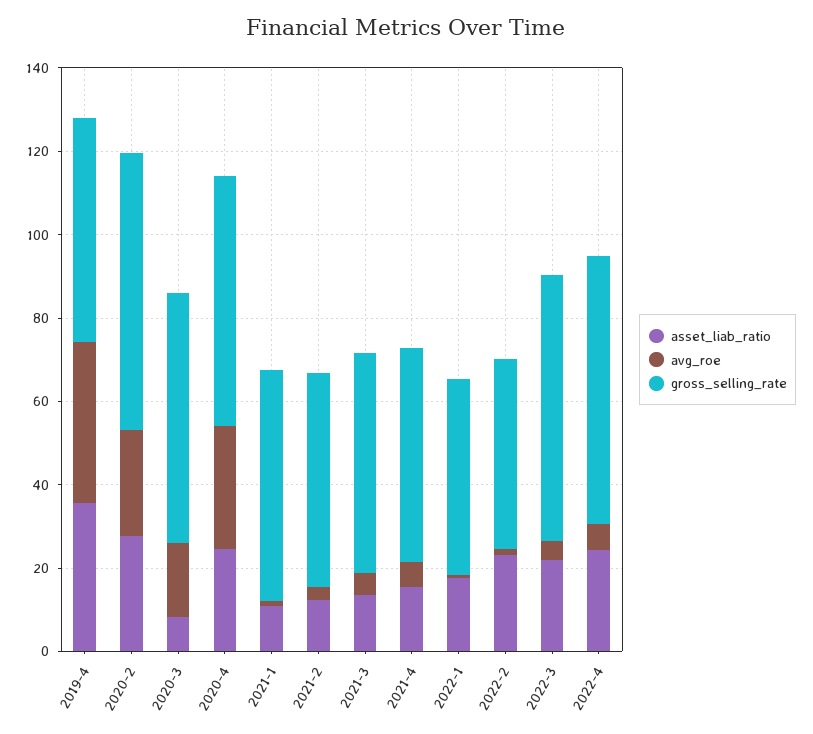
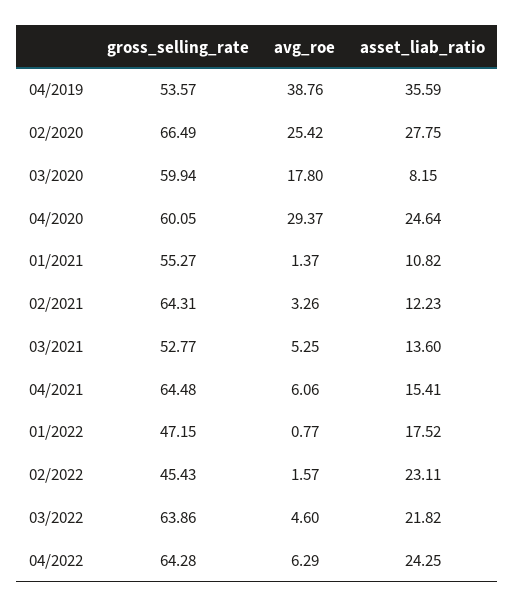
gross_selling_rate, 2021-2: 50 -> 64.31
gross_selling_rate, 2021-4: 50 -> 64.48

